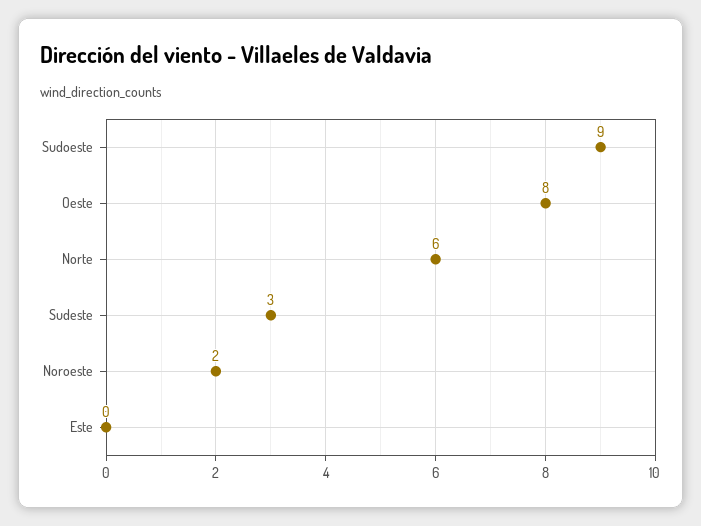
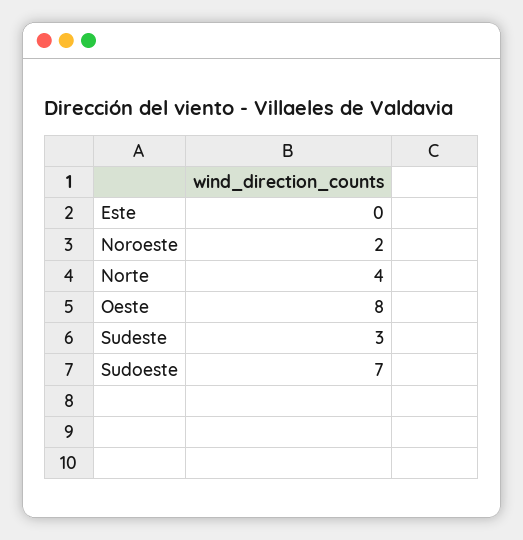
Sudoeste: 9 -> 7
Norte: 6 -> 4

